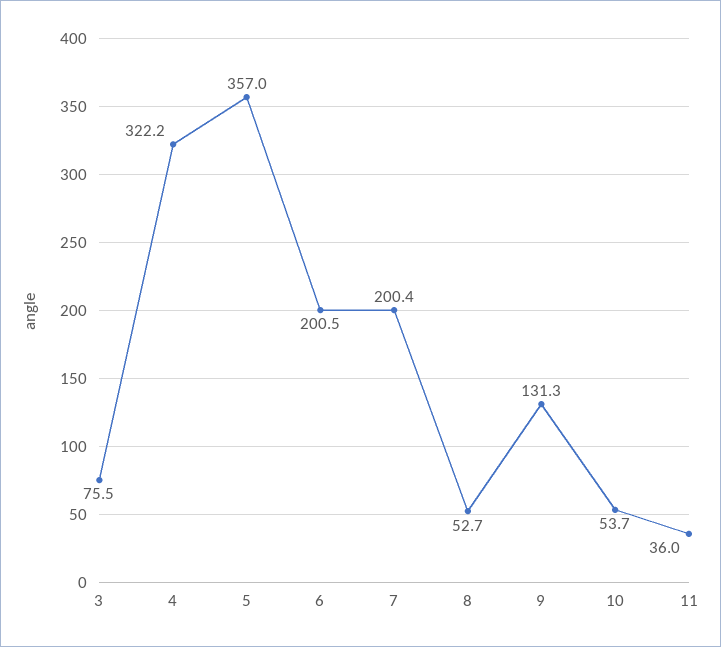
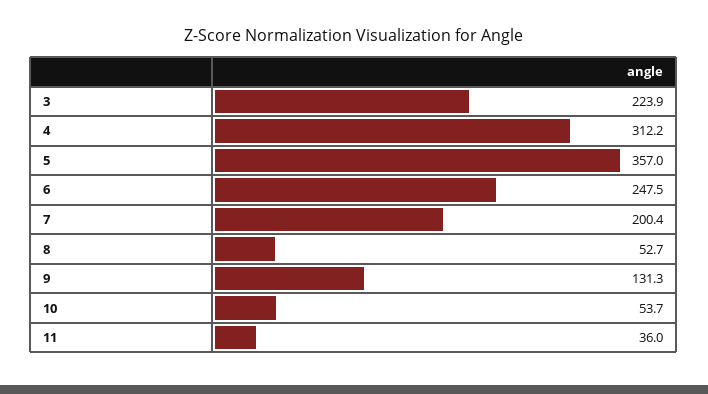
3: 75.5 -> 223.9
4: 322.2 -> 312.2
6: 200.5 -> 247.5

